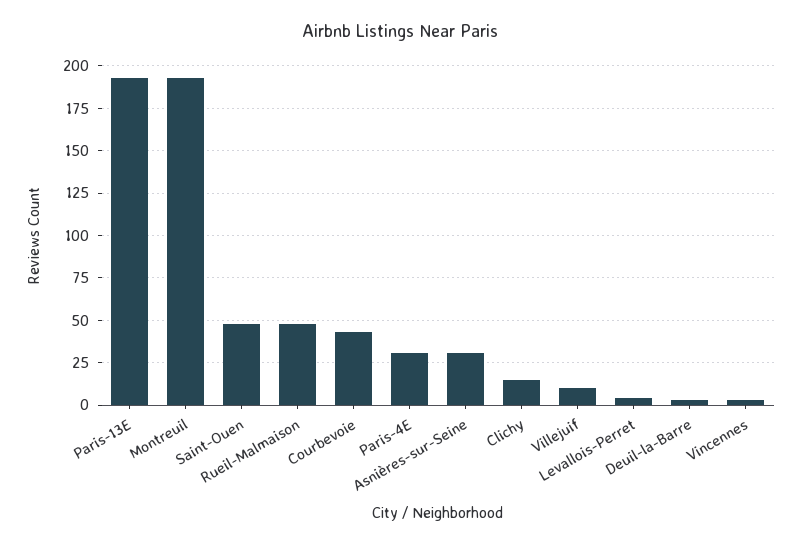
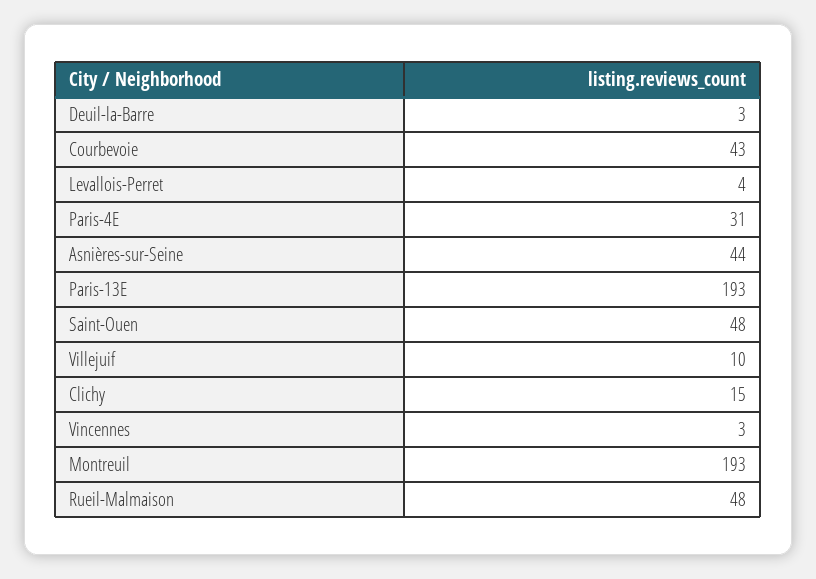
Asnières-sur-Seine: 30 -> 44

